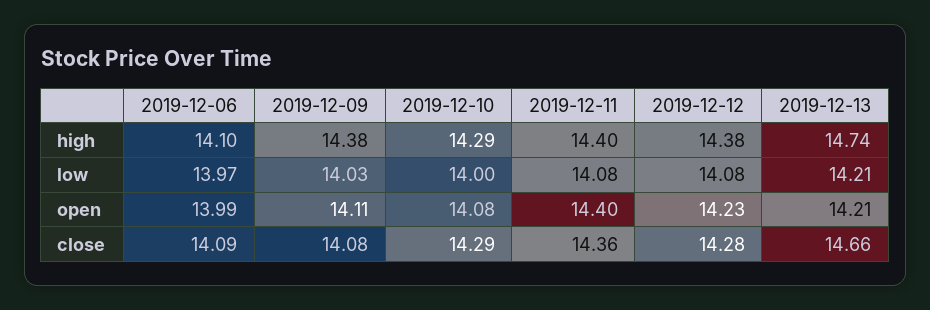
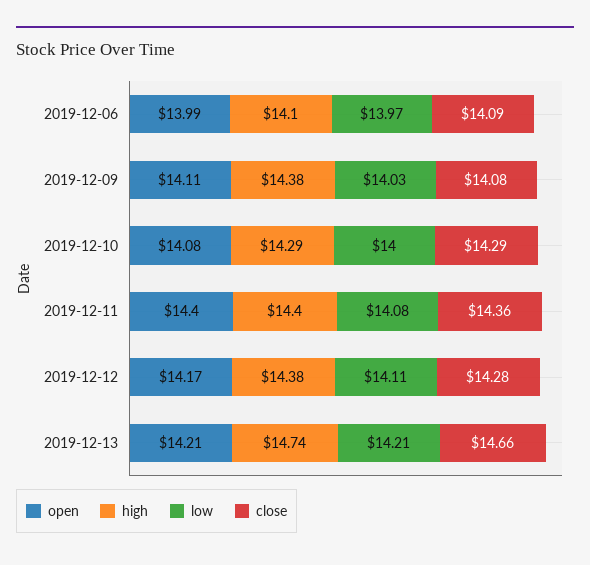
low, 2019-12-12: 14.08 -> 14.11
open, 2019-12-12: 14.23 -> 14.17

